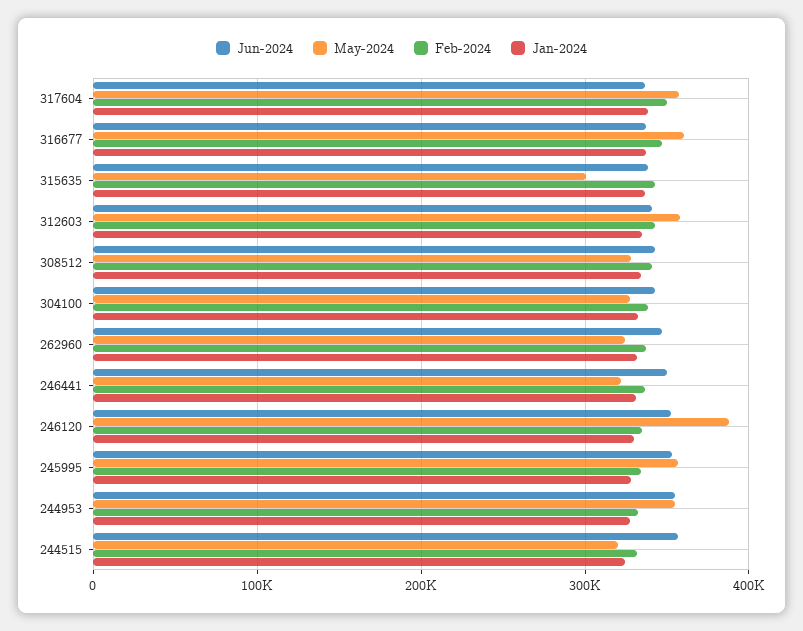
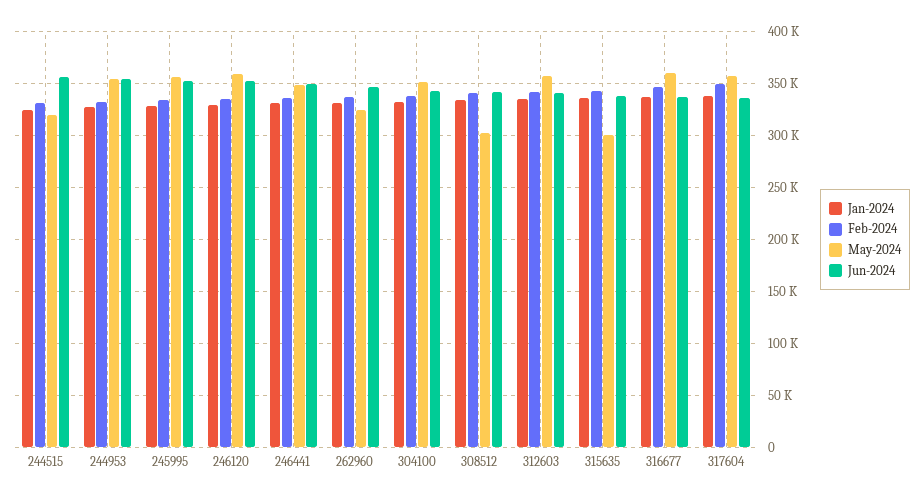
May-2024, 308512: 330000 -> 300000
May-2024, 304100: 330000 -> 350000
May-2024, 246441: 320000 -> 350000
May-2024, 246120: 390000 -> 360000

